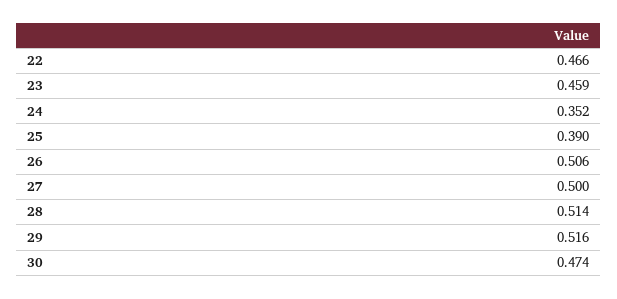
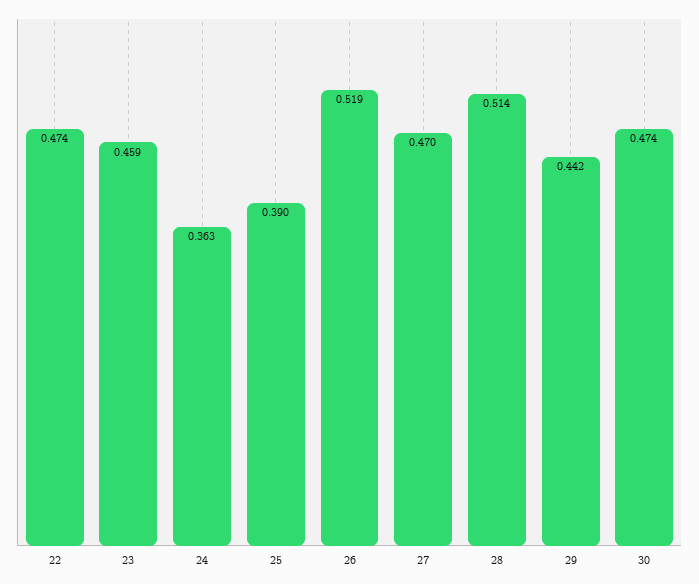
22: 0.466 -> 0.474
24: 0.352 -> 0.363
26: 0.506 -> 0.519
27: 0.5 -> 0.47
29: 0.516 -> 0.442

